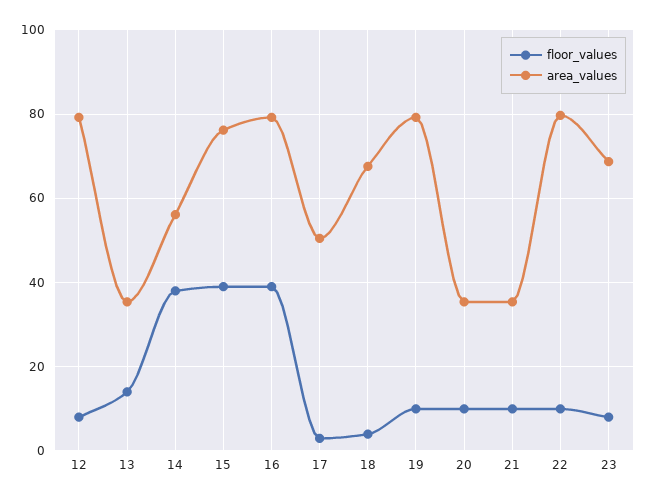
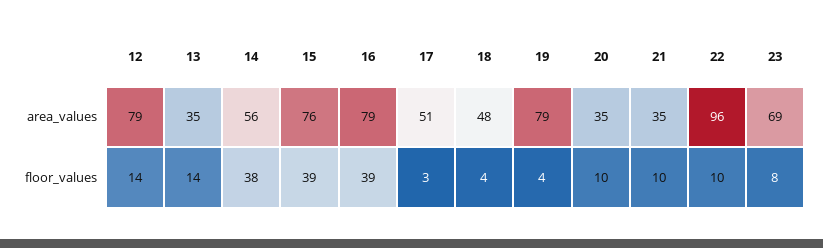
floor_values, 12: 8 -> 14
area_values, 18: 68 -> 48
floor_values, 19: 10 -> 4
area_values, 22: 80 -> 96

